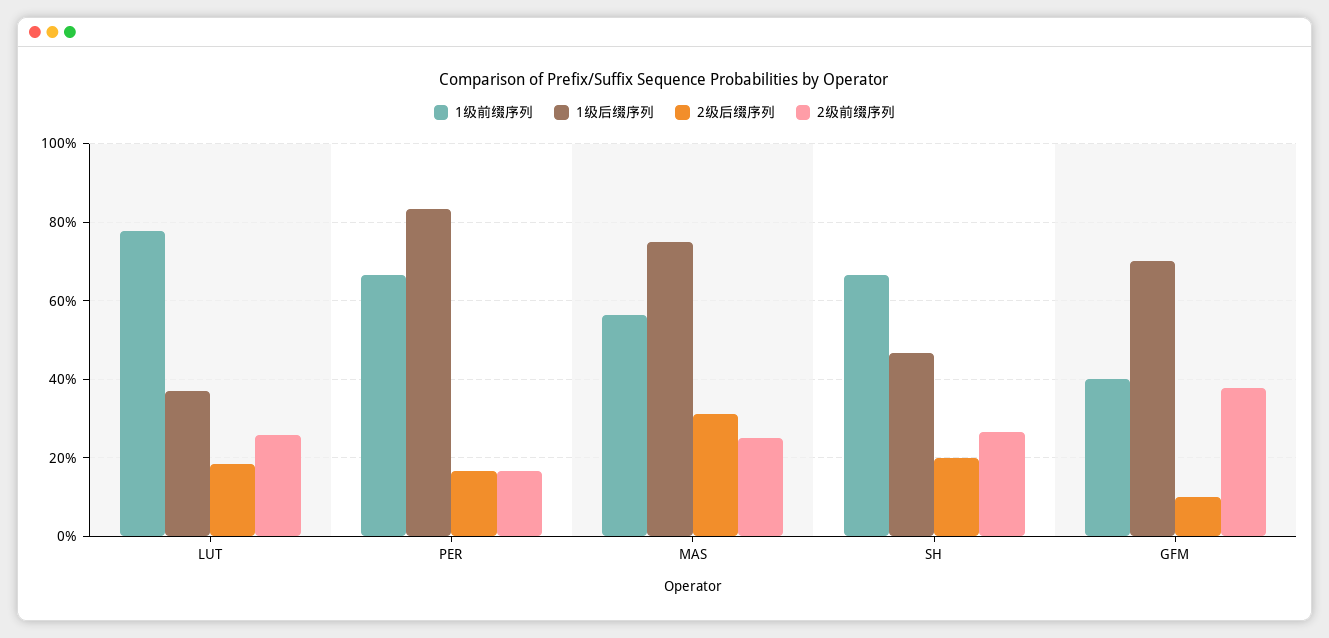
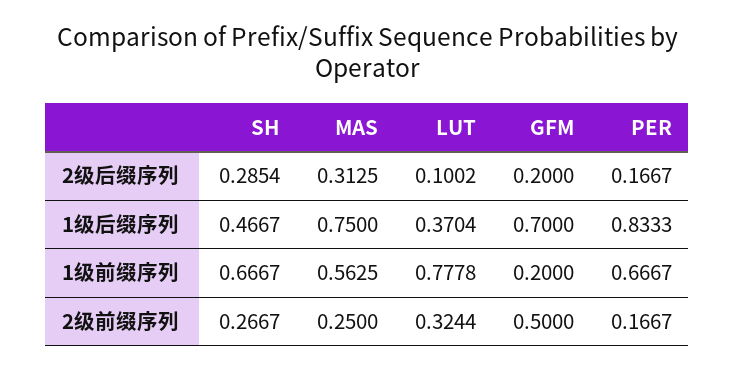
2级后缀序列, LUT: 0.18 -> 0.1002
2级前缀序列, LUT: 0.26 -> 0.3244
2级后缀序列, SH: 0.2 -> 0.2854
1级前缀序列, GFM: 0.4 -> 0.2
2级后缀序列, GFM: 0.1 -> 0.2
2级前缀序列, GFM: 0.38 -> 0.5

